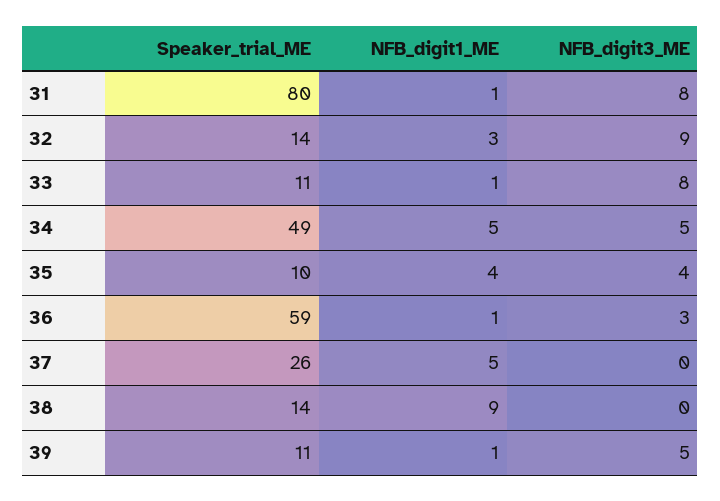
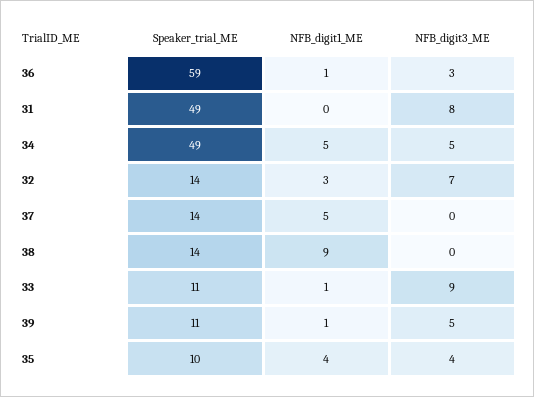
Speaker_trial_ME, 31: 80 -> 49
NFB_digit1_ME, 31: 1 -> 0
NFB_digit3_ME, 32: 9 -> 7
NFB_digit3_ME, 33: 8 -> 9
Speaker_trial_ME, 37: 26 -> 14

